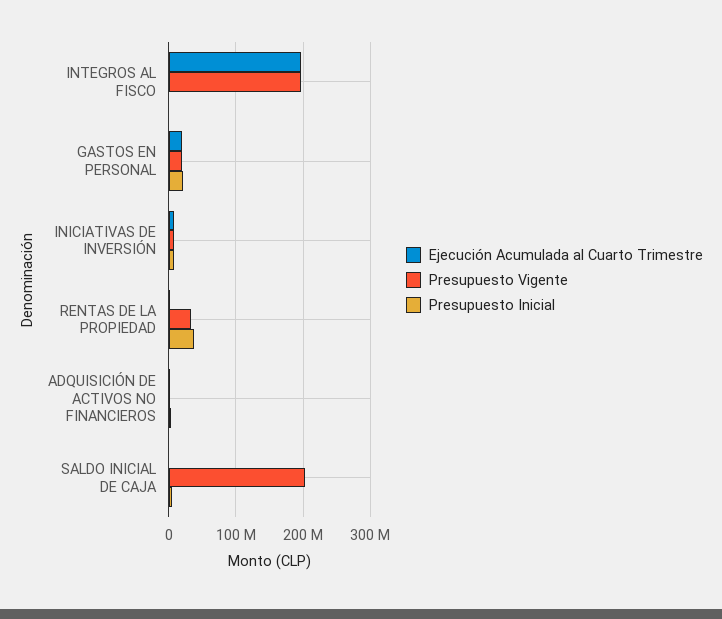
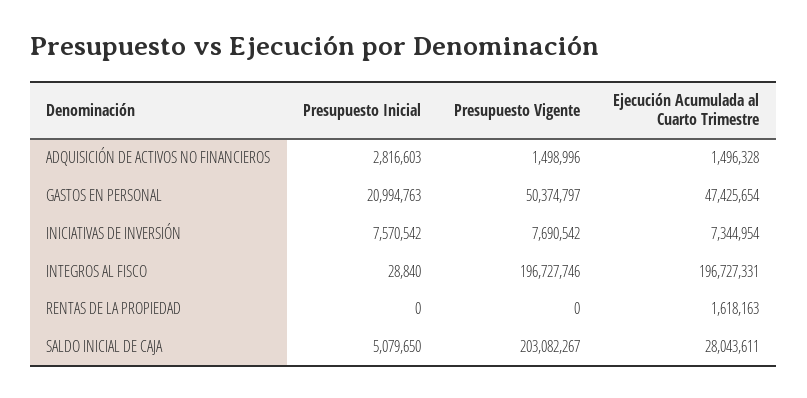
Ejecución Acumulada al Cuarto Trimestre, GASTOS EN PERSONAL: 20000000 -> 47425654
Presupuesto Vigente, GASTOS EN PERSONAL: 20000000 -> 50374797
Presupuesto Vigente, RENTAS DE LA PROPIEDAD: 30000000 -> 0
Presupuesto Inicial, RENTAS DE LA PROPIEDAD: 40000000 -> 0
Ejecución Acumulada al Cuarto Trimestre, SALDO INICIAL DE CAJA: 0 -> 28043611

